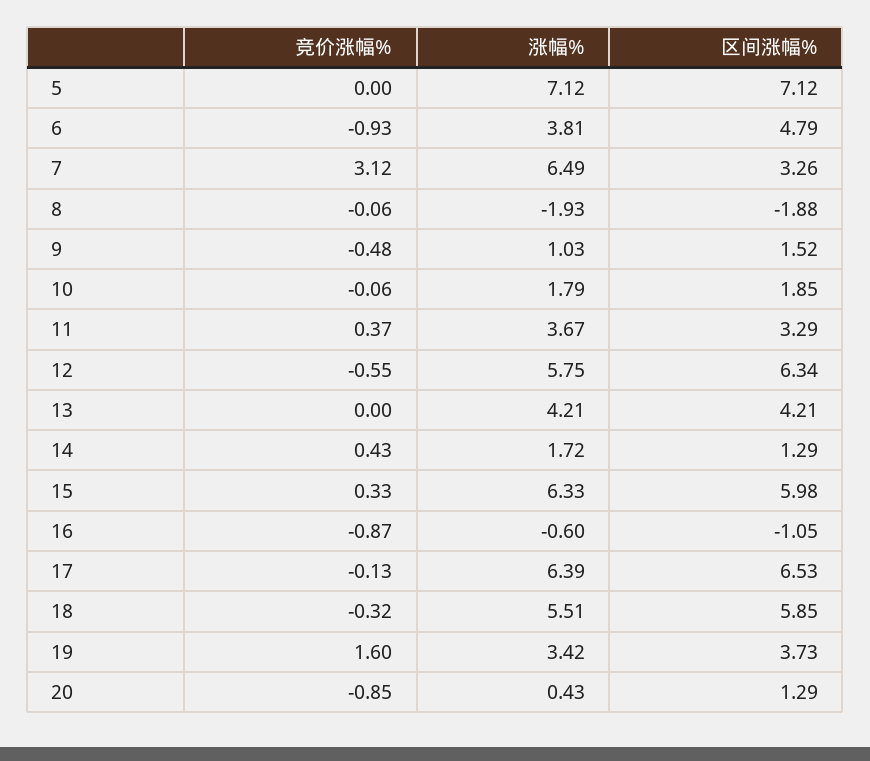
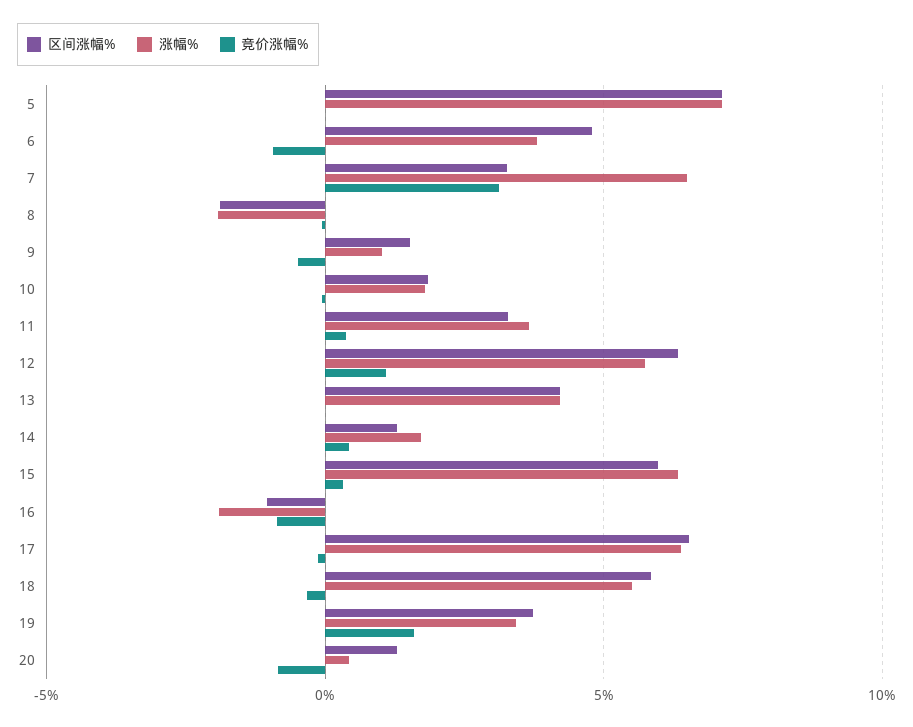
竞价涨幅%, 12: -0.55 -> 1
涨幅%, 16: -0.6 -> -2

